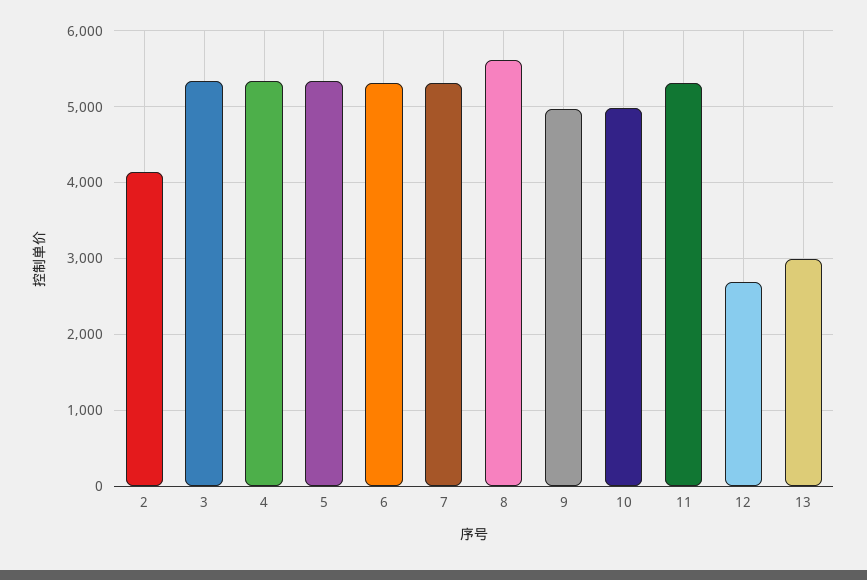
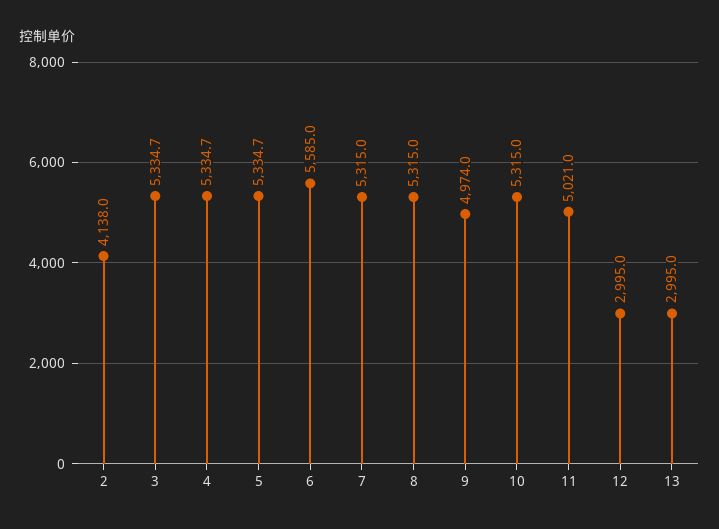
6: 5300 -> 5585
8: 5600 -> 5315
10: 5000 -> 5315
11: 5300 -> 5021
12: 2700 -> 2995

